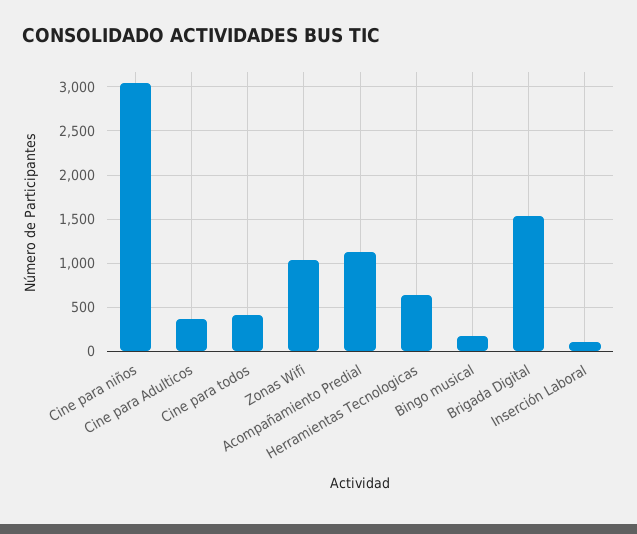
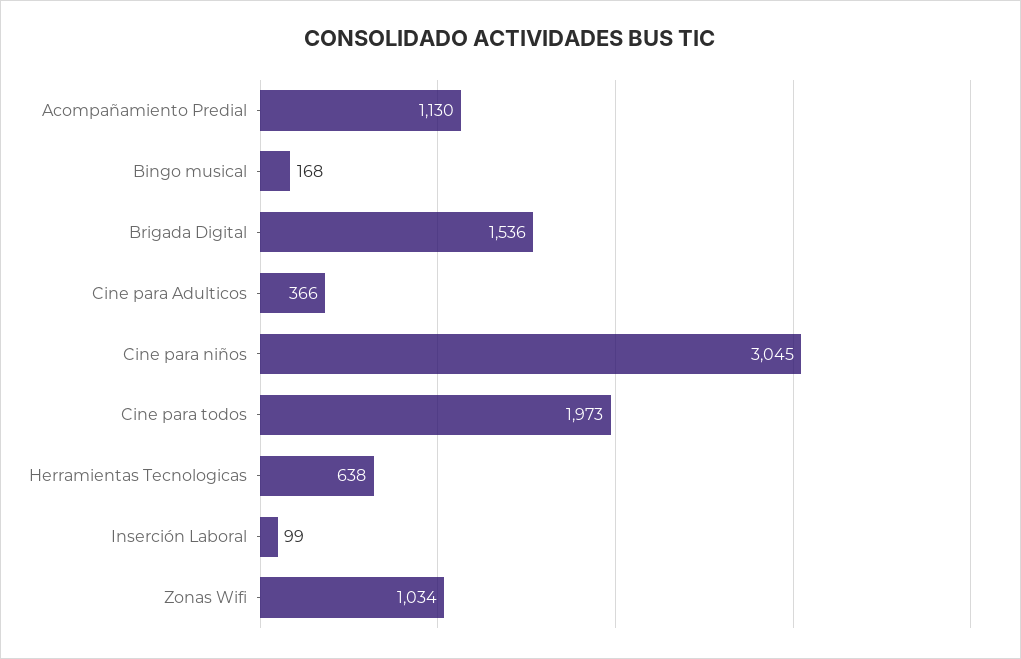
Cine para todos: 400 -> 1973

